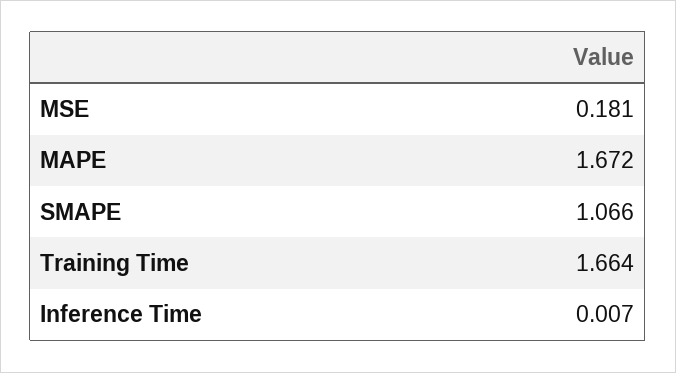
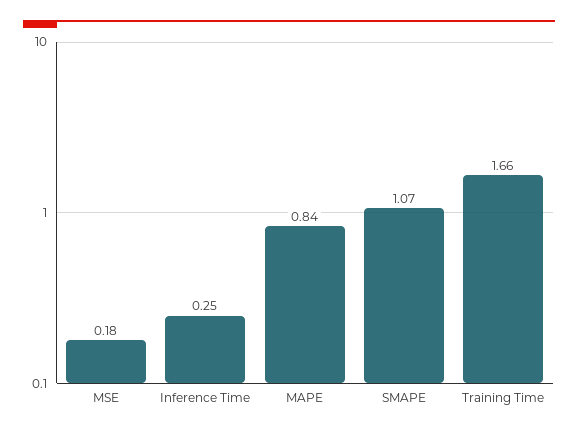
MAPE: 1.672 -> 0.84
Inference Time: 0.007 -> 0.25

